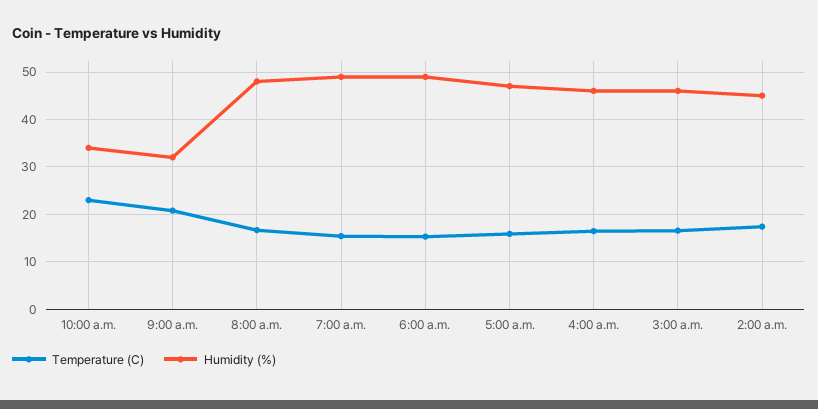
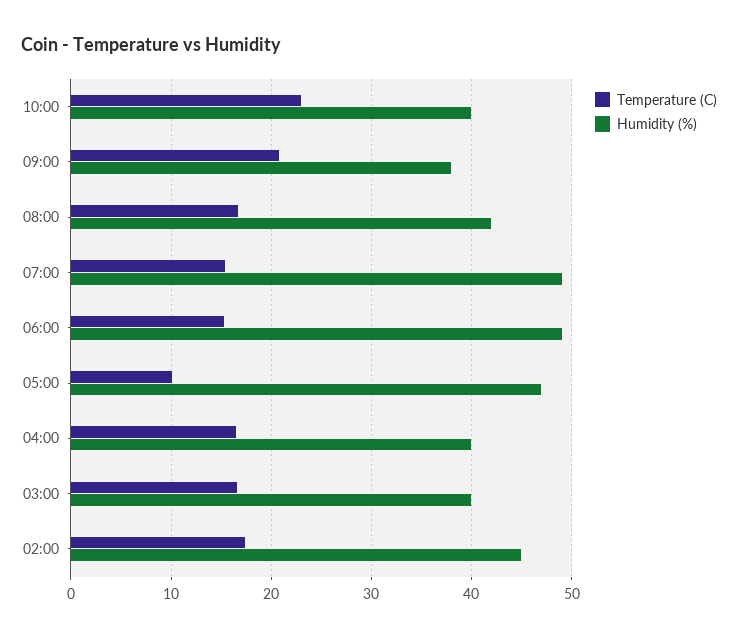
Humidity (%), 10:00 a.m.: 34 -> 40
Humidity (%), 9:00 a.m.: 32 -> 38
Humidity (%), 8:00 a.m.: 48 -> 42
Temperature (C), 5:00 a.m.: 16 -> 10
Humidity (%), 4:00 a.m.: 46 -> 40
Humidity (%), 3:00 a.m.: 46 -> 40

